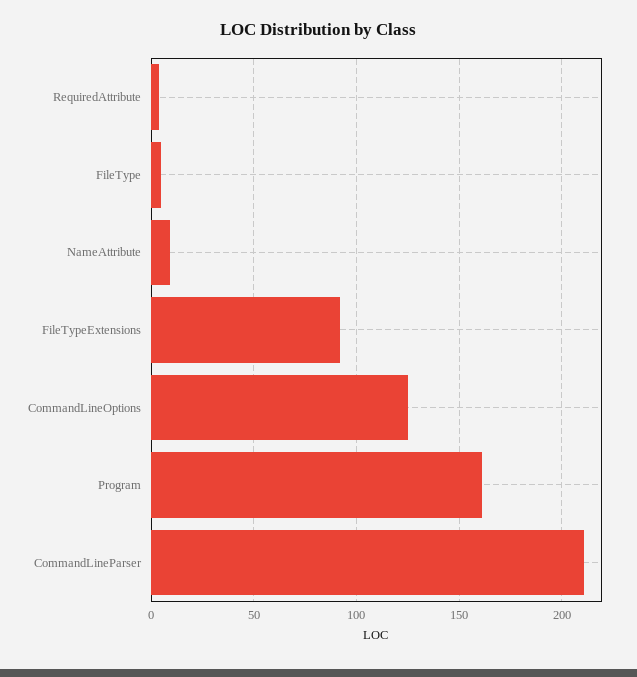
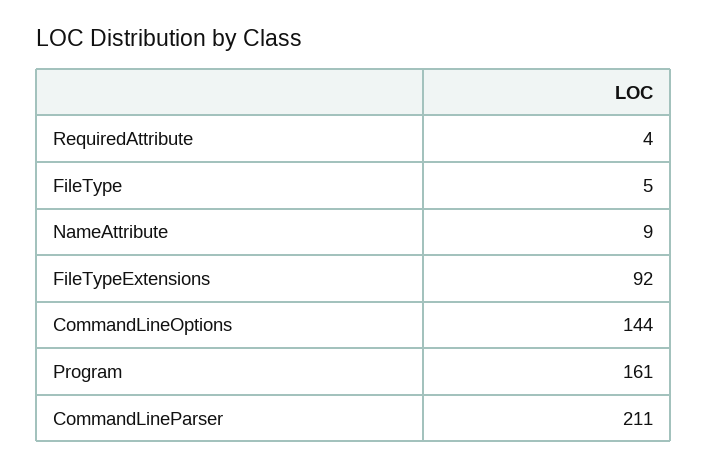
CommandLineOptions: 125 -> 144

